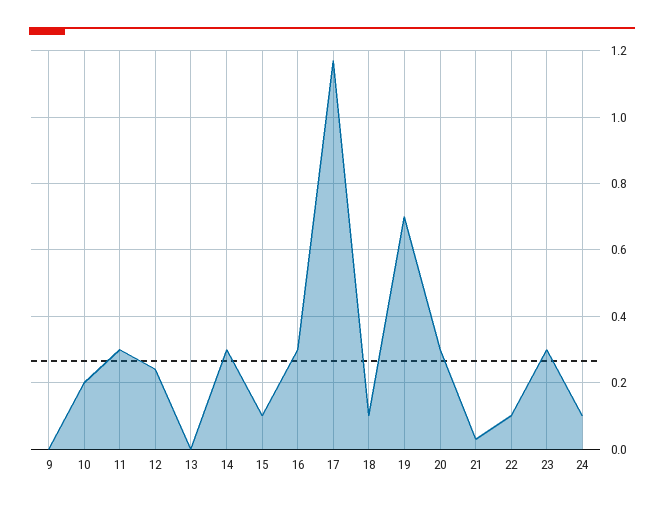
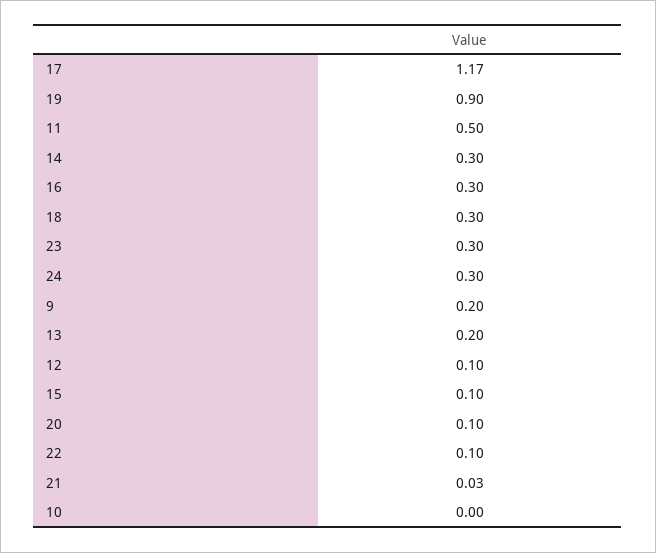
9: 0 -> 0.2
10: 0.2 -> 0
11: 0.3 -> 0.5
12: 0.25 -> 0.1
13: 0 -> 0.2
18: 0.1 -> 0.3
19: 0.7 -> 0.9
20: 0.3 -> 0.1
24: 0.1 -> 0.3

